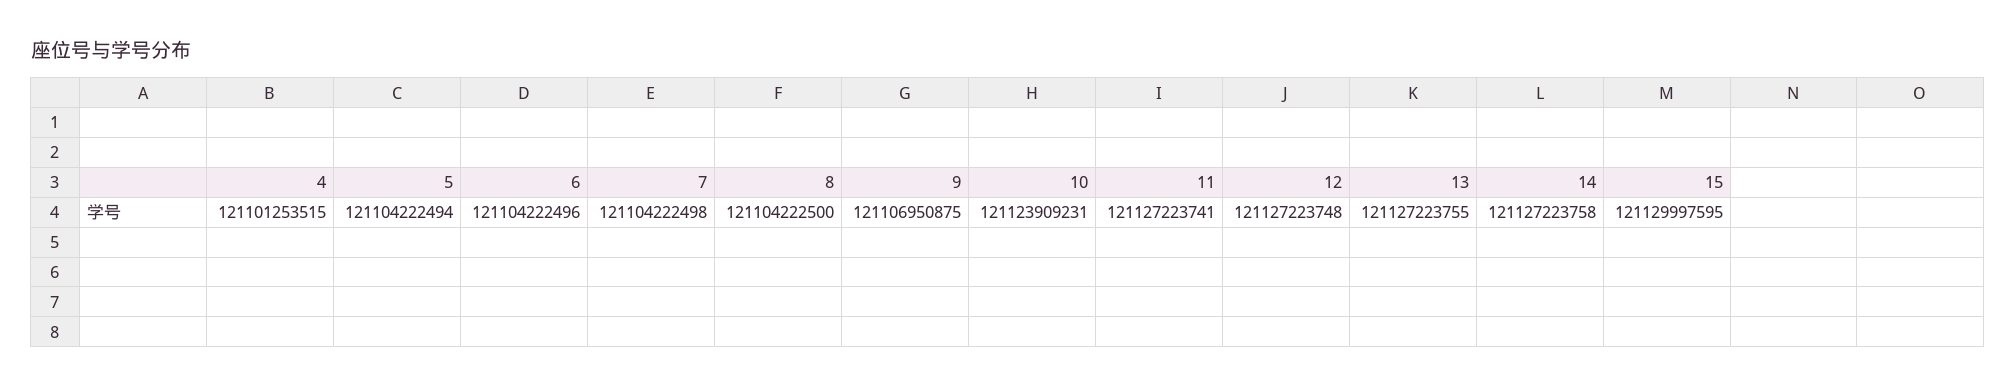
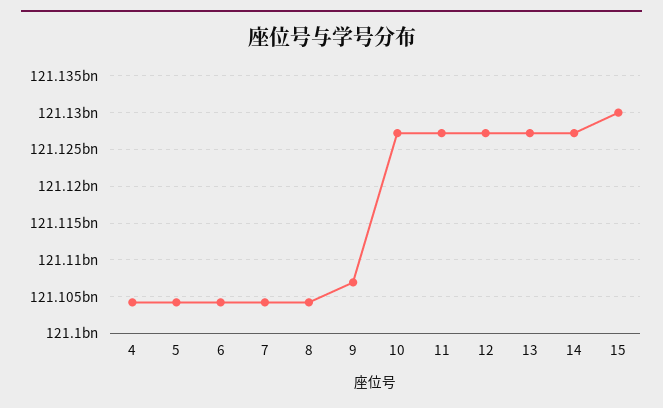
4: 121101253515 -> 121104000000
10: 121123909231 -> 121127000000

